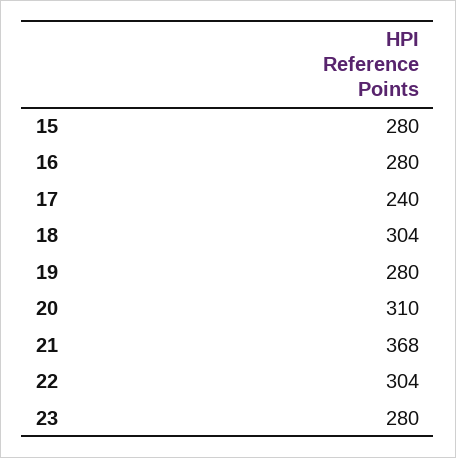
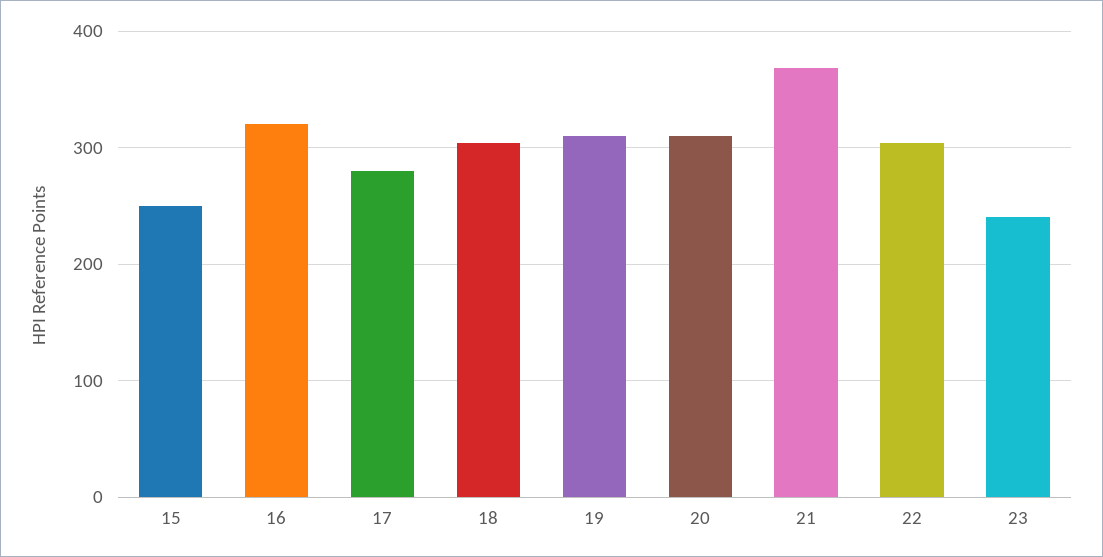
15: 280 -> 250
16: 280 -> 320
17: 240 -> 280
19: 280 -> 310
23: 280 -> 240

